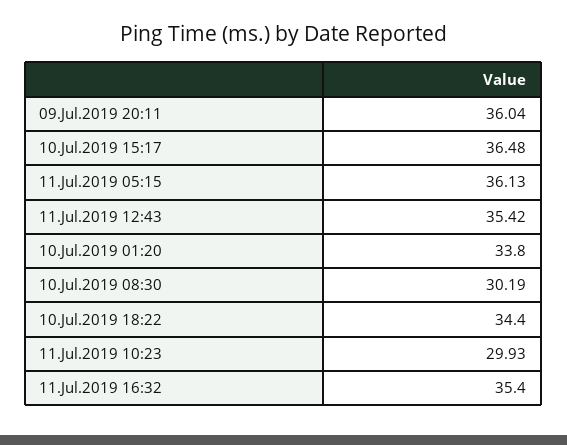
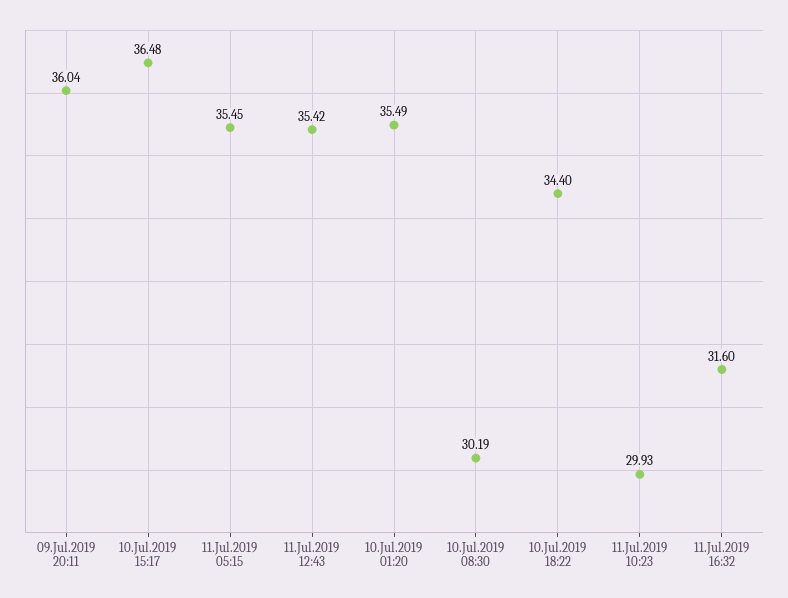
11.Jul.2019 05:15: 36.13 -> 35.45
10.Jul.2019 01:20: 33.8 -> 35.49
11.Jul.2019 16:32: 35.4 -> 31.6

